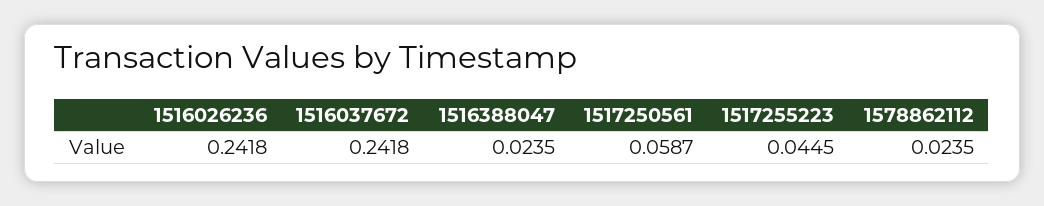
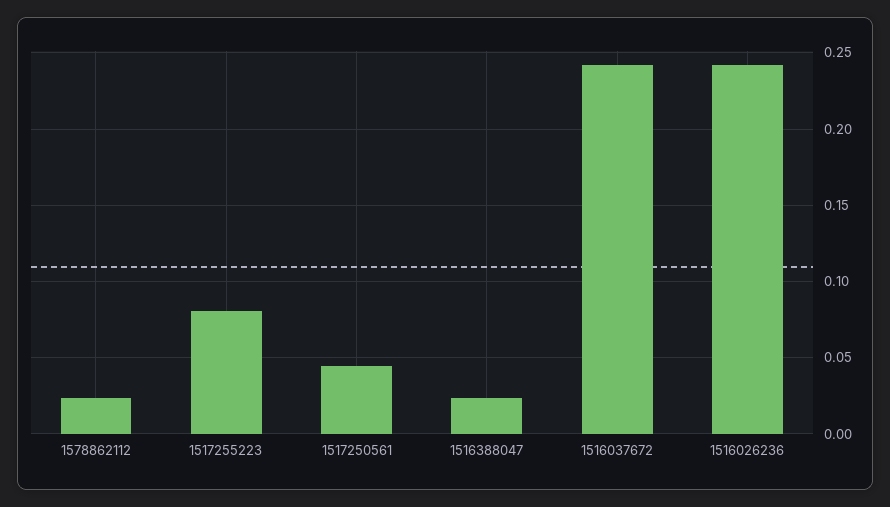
1517250561: 0.0587 -> 0.045
1517255223: 0.0445 -> 0.08

